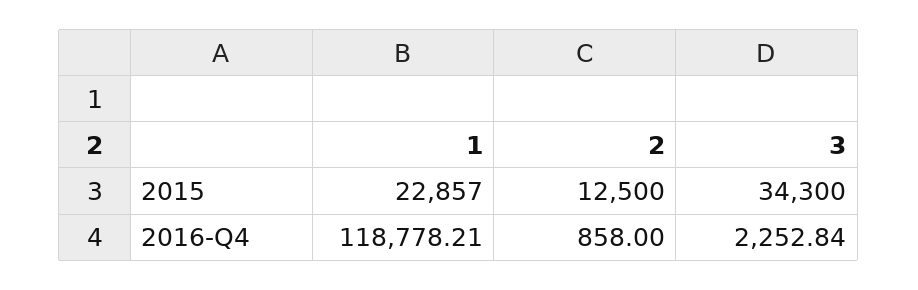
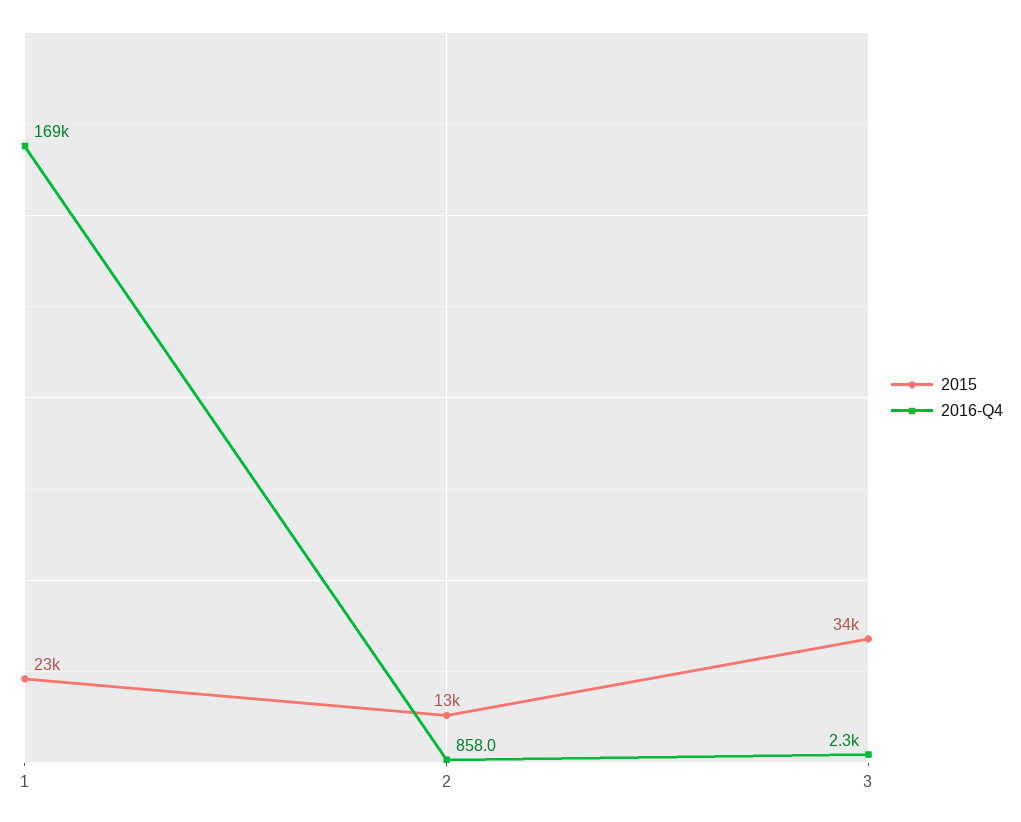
2016-Q4, 1: 118778.21 -> 169000

